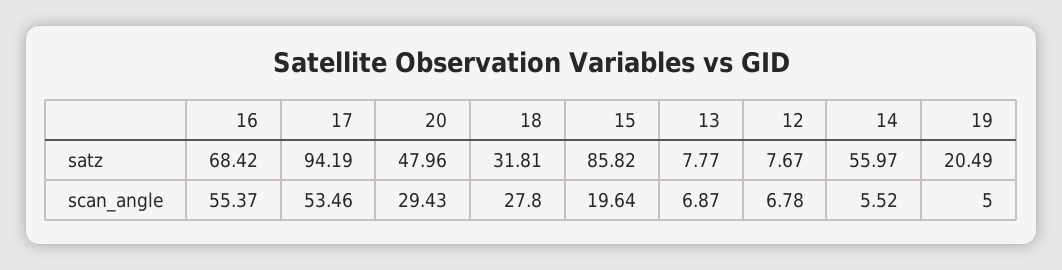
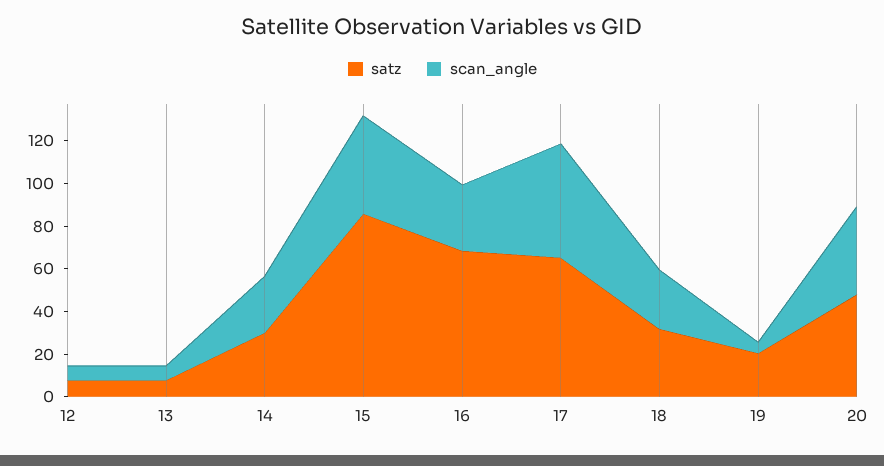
satz, 17: 94.19 -> 65
satz, 14: 55.97 -> 30
scan_angle, 16: 55.37 -> 30
scan_angle, 20: 29.43 -> 40
scan_angle, 15: 19.64 -> 45
scan_angle, 14: 5.52 -> 25

